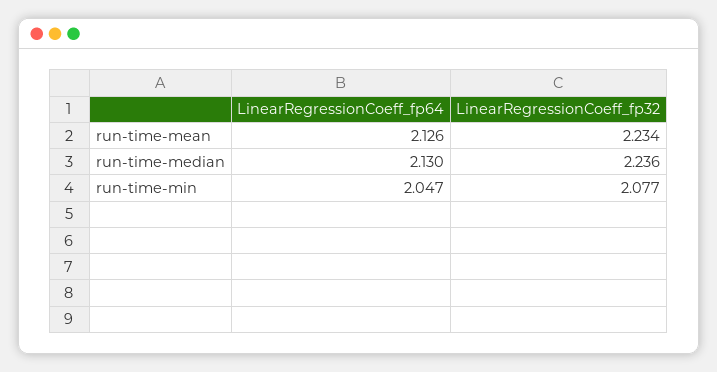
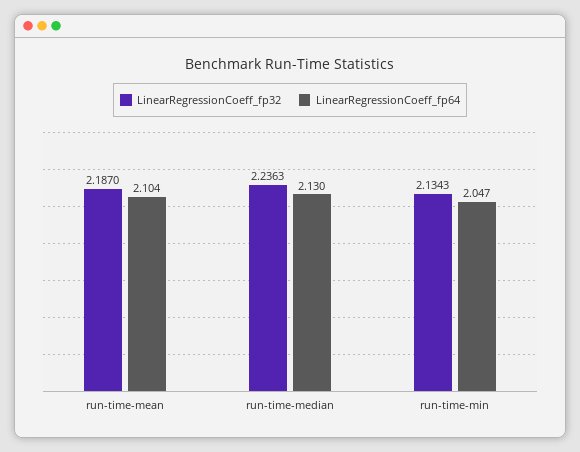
LinearRegressionCoeff_fp64, run-time-mean: 2.126 -> 2.104
LinearRegressionCoeff_fp32, run-time-mean: 2.234 -> 2.187
LinearRegressionCoeff_fp32, run-time-min: 2.077 -> 2.1343

